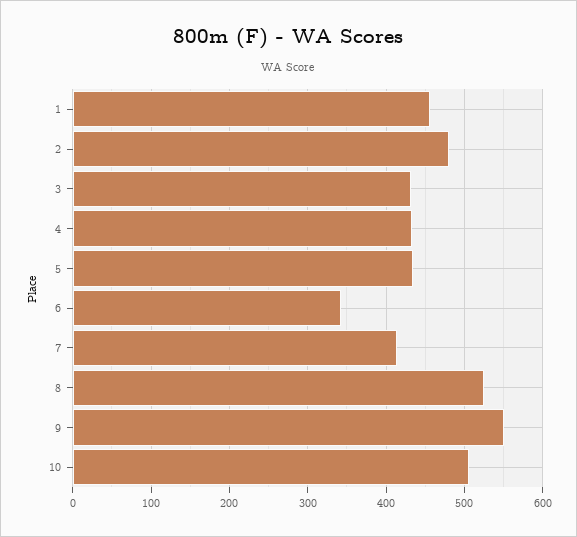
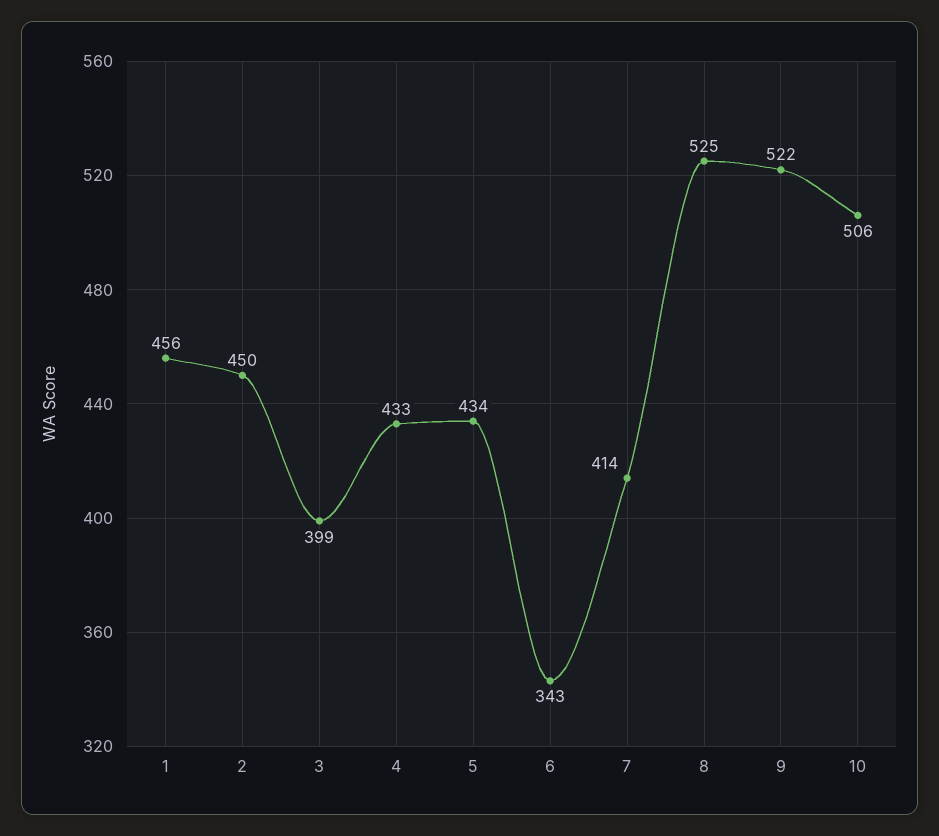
2: 480 -> 450
3: 430 -> 399
9: 550 -> 522

